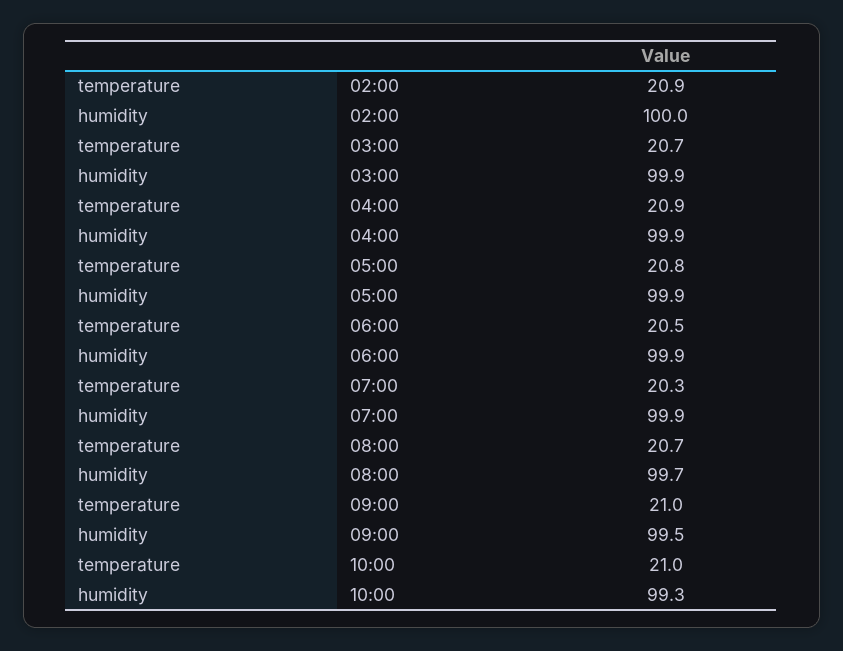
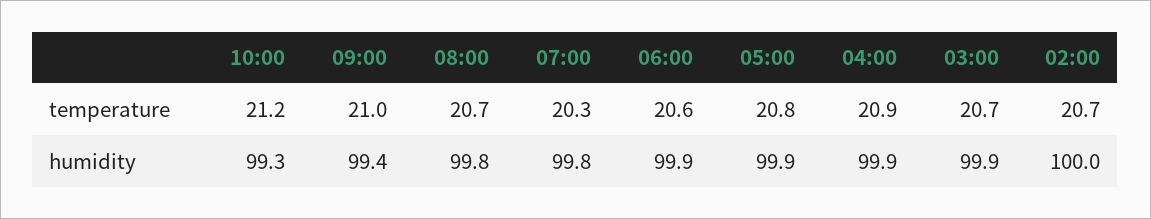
temperature, 02:00: 20.9 -> 20.7
temperature, 06:00: 20.5 -> 20.6
humidity, 07:00: 99.9 -> 99.8
humidity, 08:00: 99.7 -> 99.8
humidity, 09:00: 99.5 -> 99.4
temperature, 10:00: 21 -> 21.2

